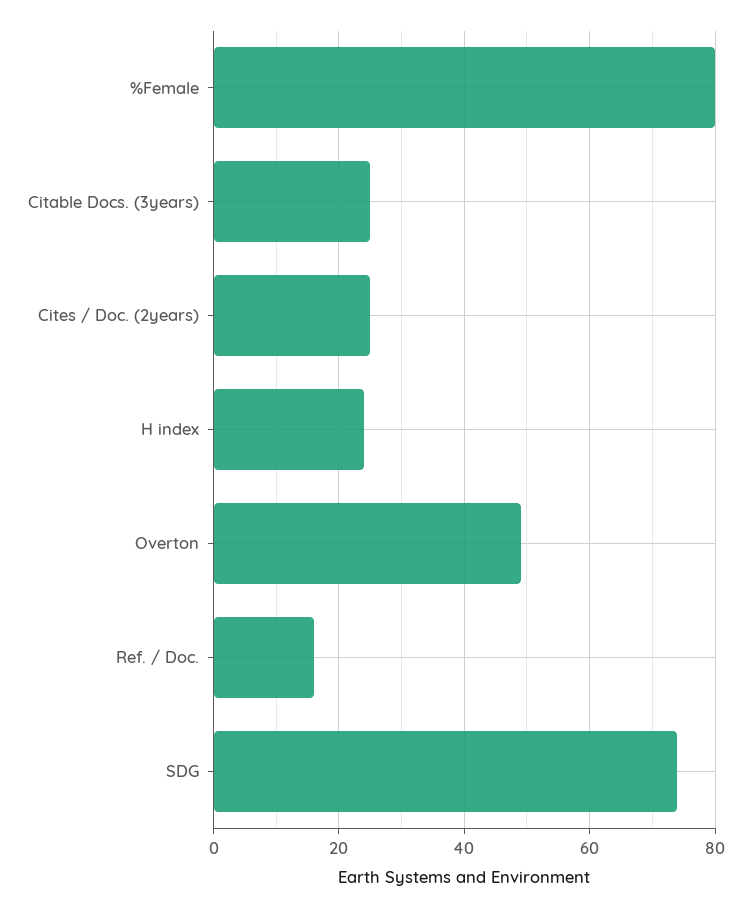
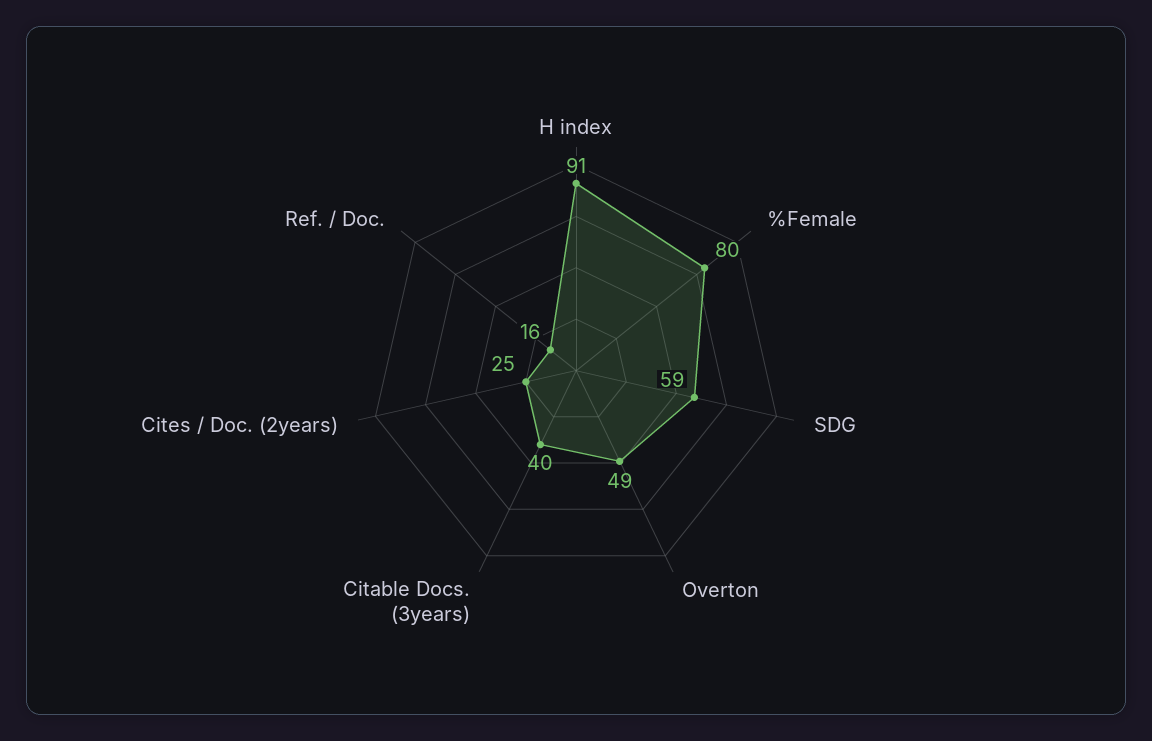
Citable Docs. (3years): 25 -> 40
H index: 25 -> 91
SDG: 75 -> 59

